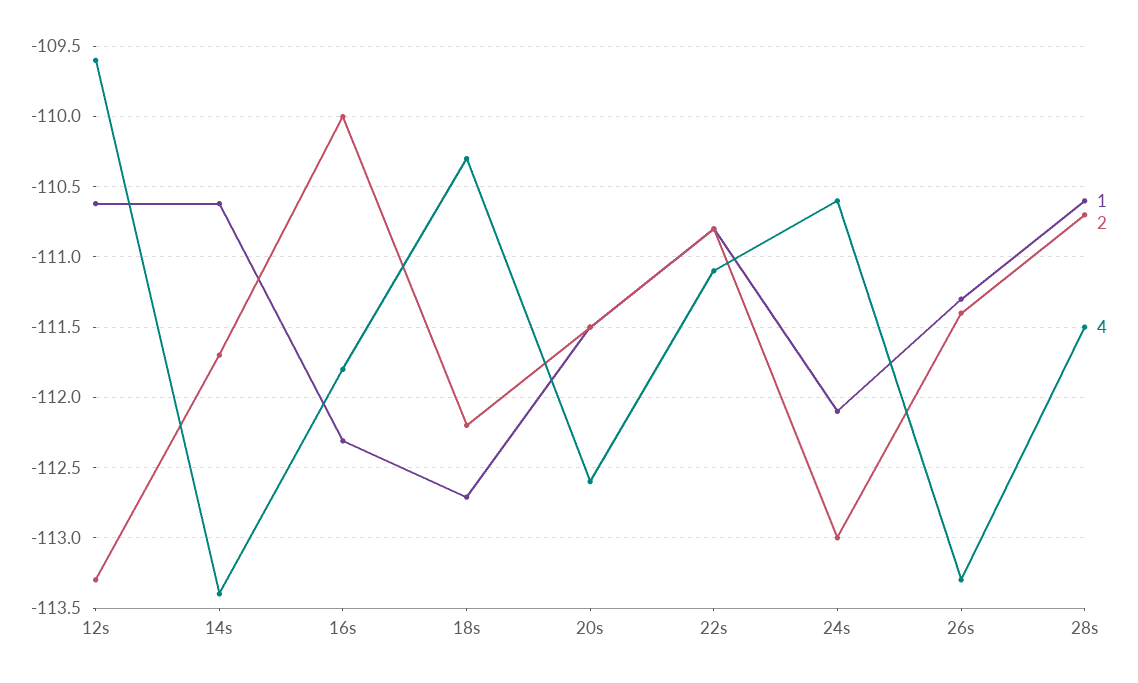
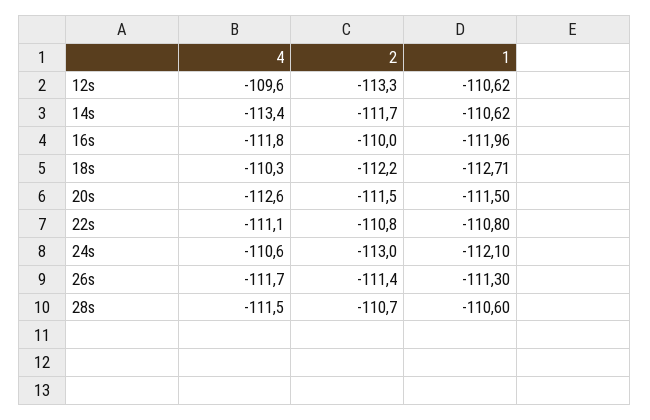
1, 16s: -112.3 -> -111.96
4, 26s: -113.3 -> -111.7

